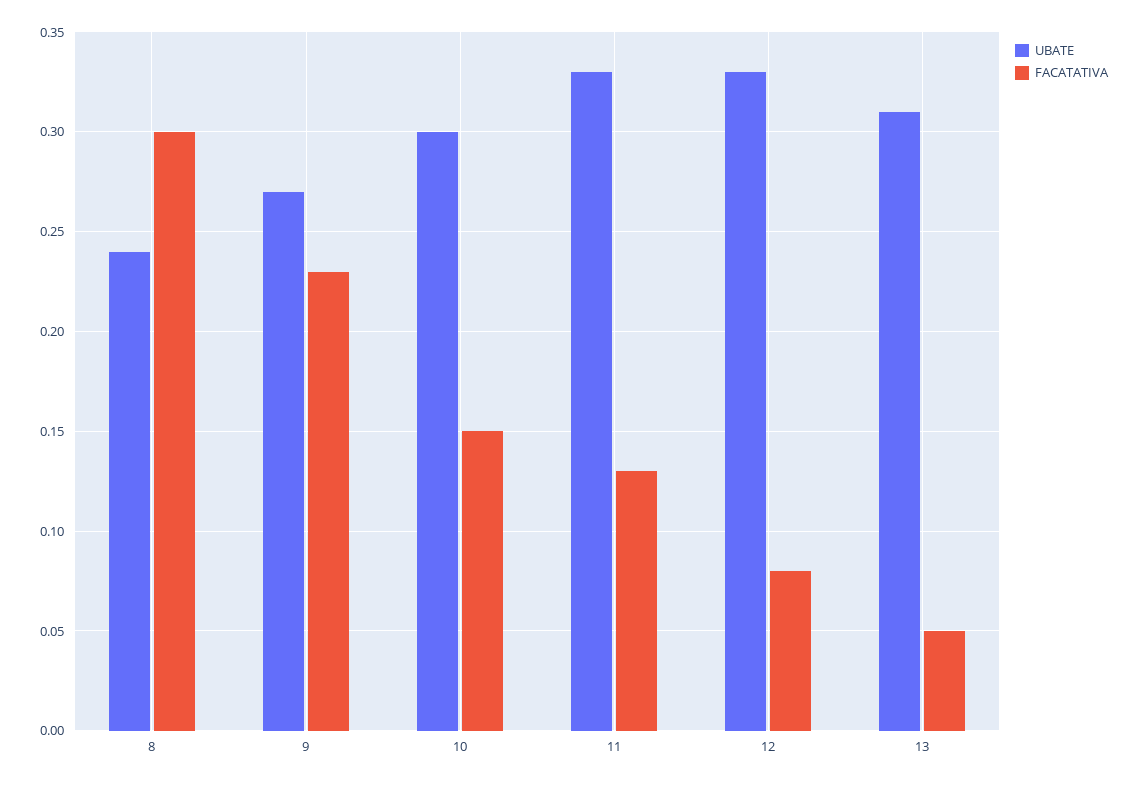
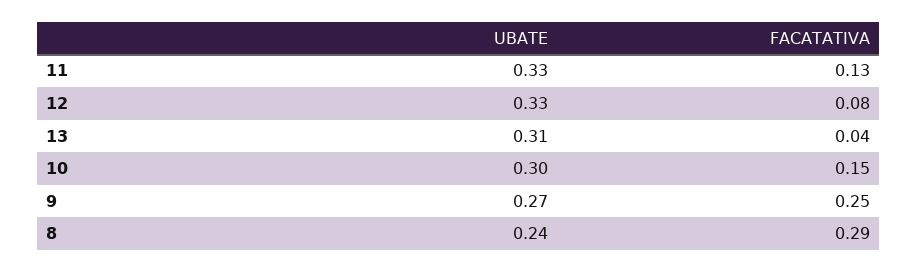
FACATATIVA, 8: 0.3 -> 0.29
FACATATIVA, 9: 0.23 -> 0.25
FACATATIVA, 13: 0.05 -> 0.04

